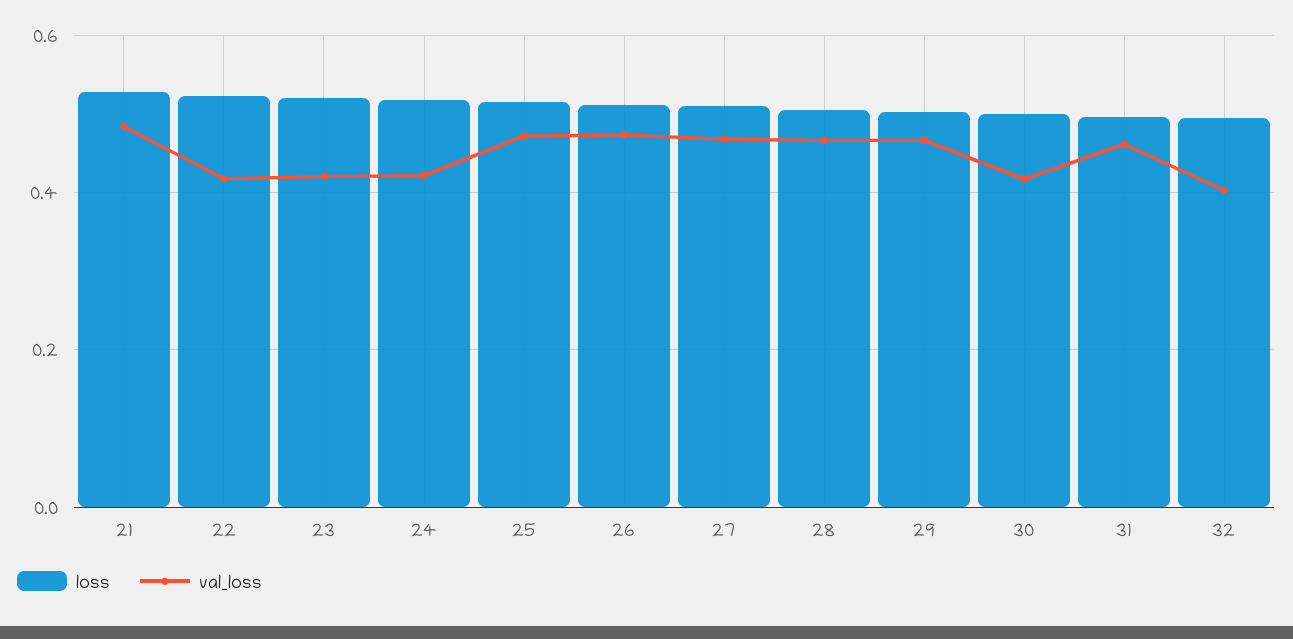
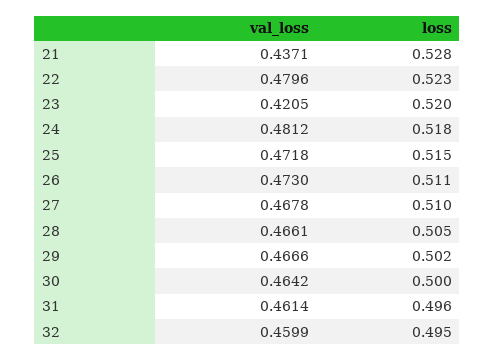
val_loss, 21: 0.48 -> 0.4371
val_loss, 22: 0.42 -> 0.4796
val_loss, 24: 0.42 -> 0.4812
val_loss, 30: 0.42 -> 0.4642
val_loss, 32: 0.4 -> 0.4599

